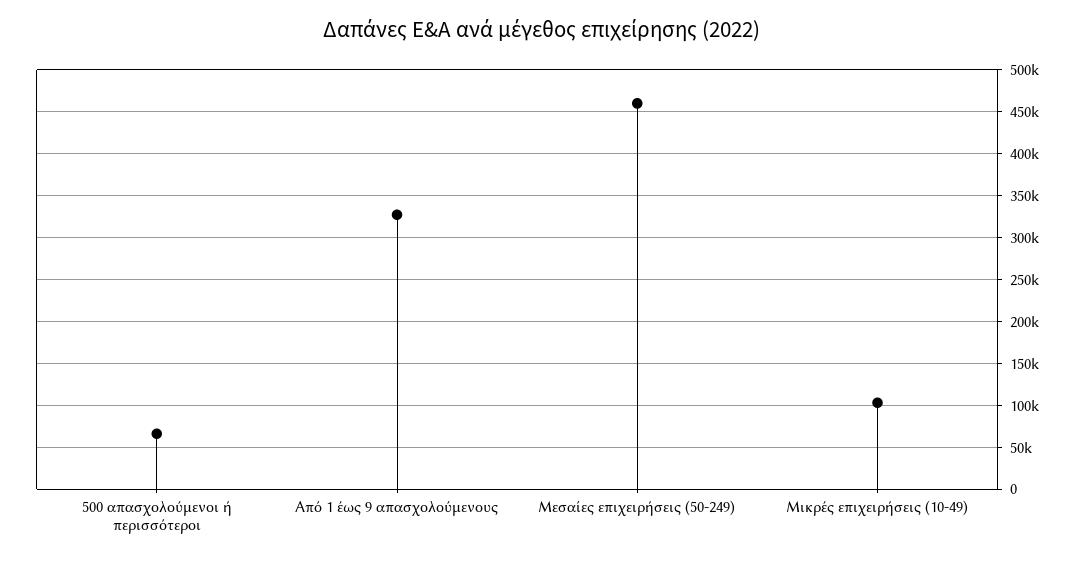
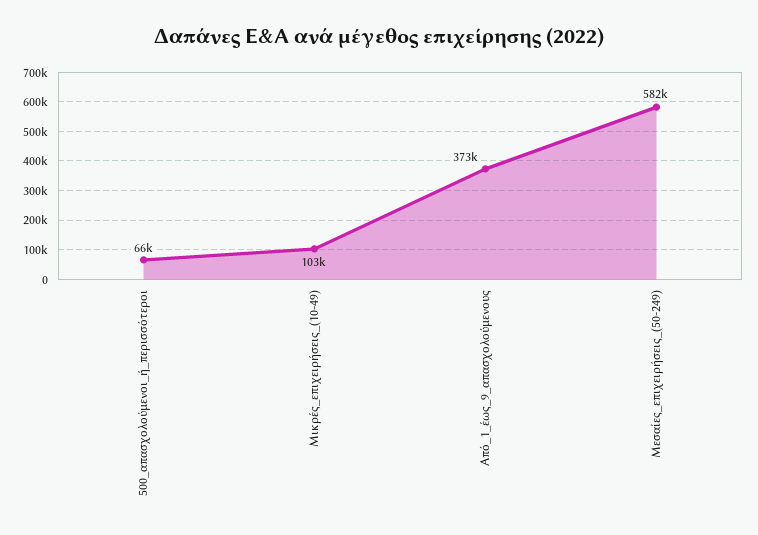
Από 1 έως 9 απασχολούμενους: 330000 -> 373000
Μεσαίες επιχειρήσεις (50-249): 460000 -> 582000

